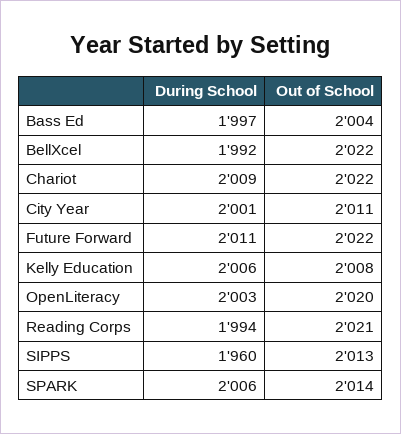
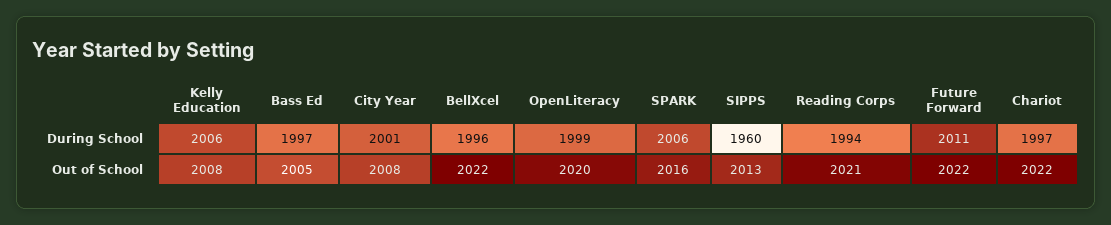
Out of School, Bass Ed: 2004 -> 2005
During School, BellXcel: 1992 -> 1996
During School, Chariot: 2009 -> 1997
Out of School, City Year: 2011 -> 2008
During School, OpenLiteracy: 2003 -> 1999
Out of School, SPARK: 2014 -> 2016

